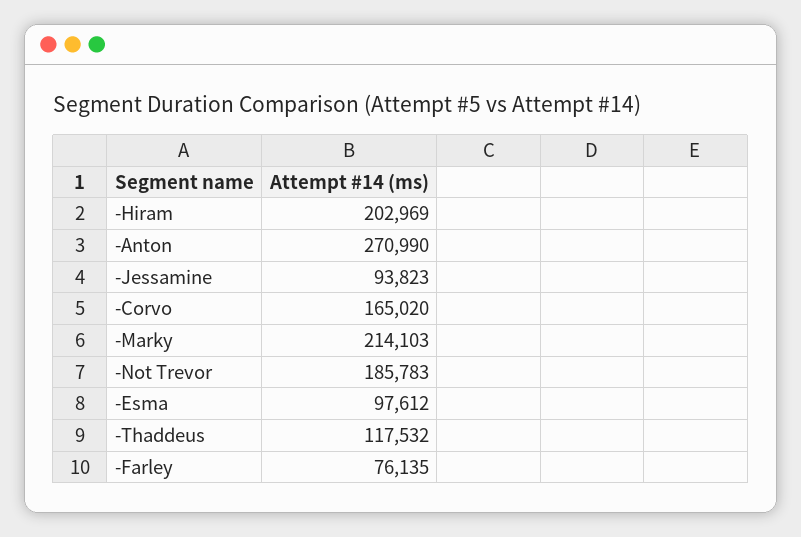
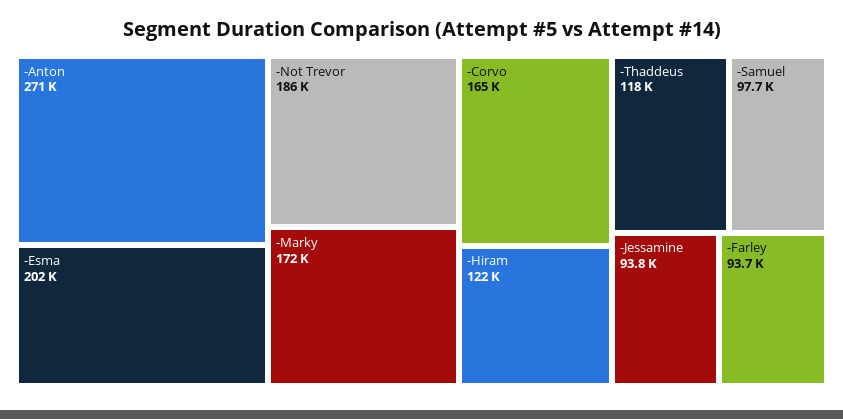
-Hiram: 202969 -> 122000
-Marky: 214103 -> 172000
-Esma: 97612 -> 202000
-Farley: 76135 -> 93700
-Samuel: none -> 97700

